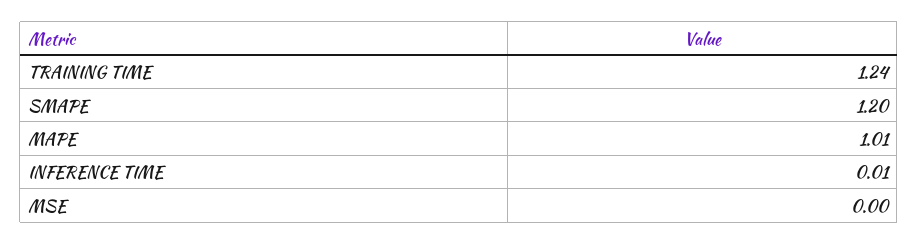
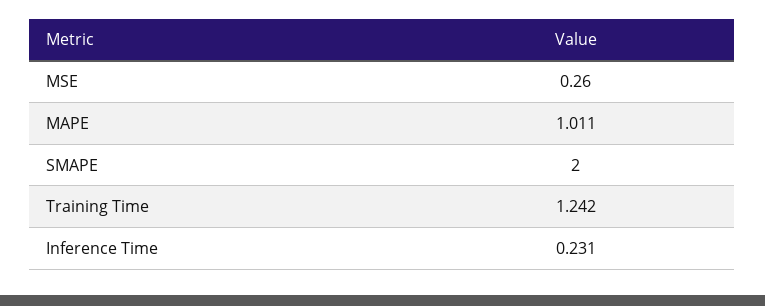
SMAPE: 1.2 -> 2
INFERENCE TIME: 0.01 -> 0.231
MSE: 0 -> 0.26

